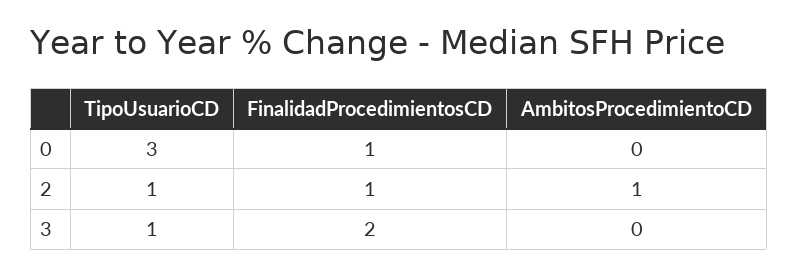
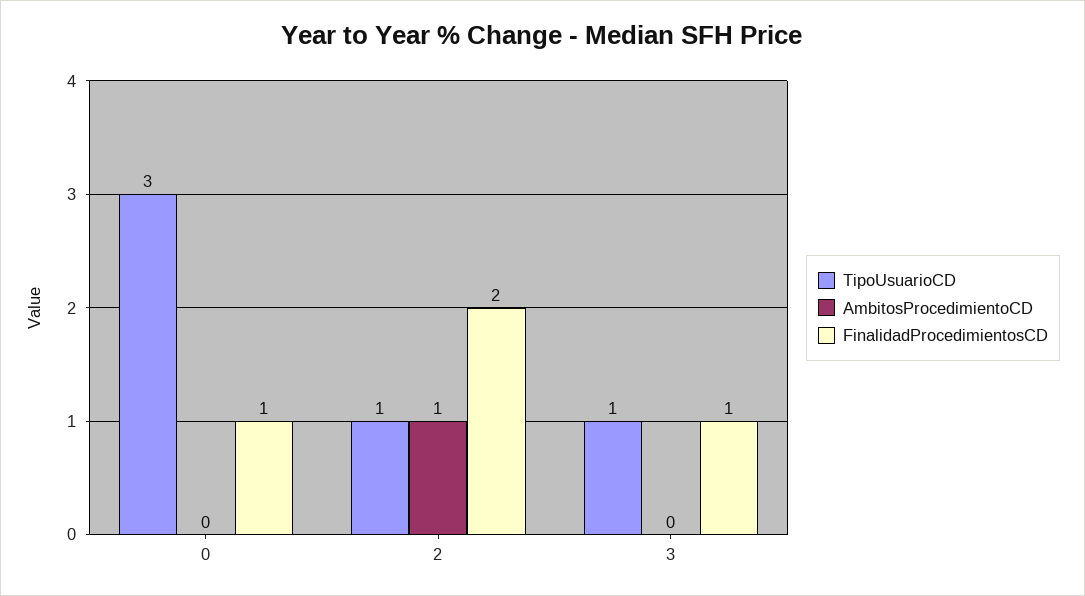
FinalidadProcedimientosCD, 2: 1 -> 2
FinalidadProcedimientosCD, 3: 2 -> 1

